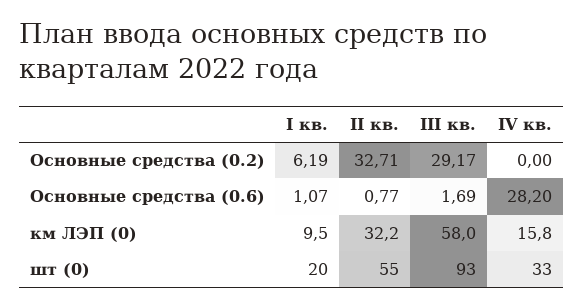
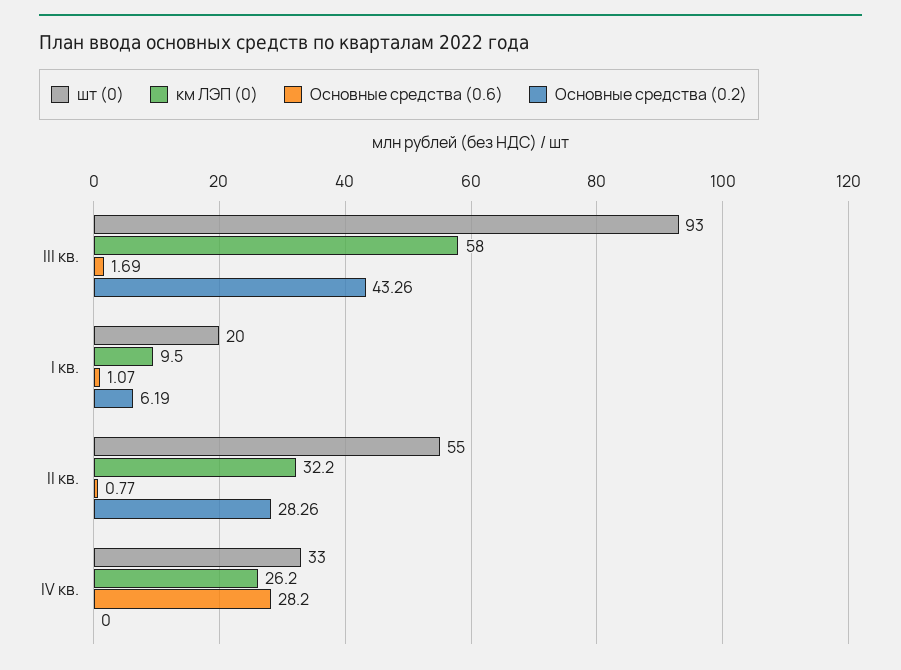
Основные средства (0.2), II кв.: 32.71 -> 28.26
Основные средства (0.2), III кв.: 29.17 -> 43.26
км ЛЭП (0), IV кв.: 15.8 -> 26.2

